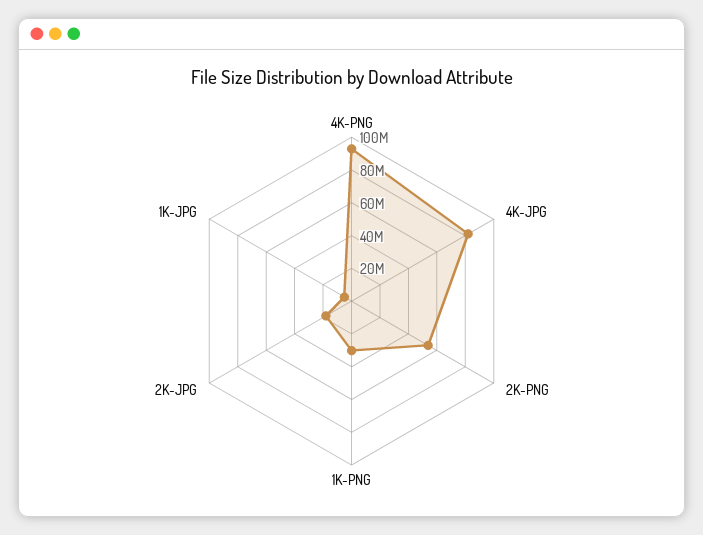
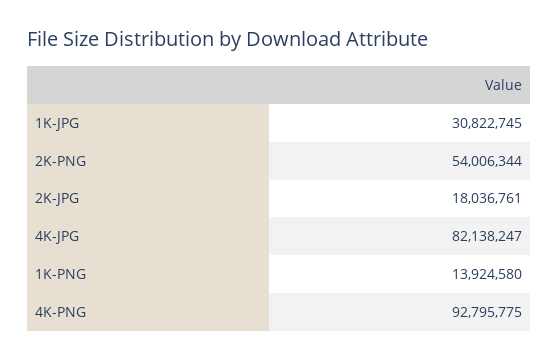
1K-PNG: 30000000 -> 13924580
1K-JPG: 5000000 -> 30822745

